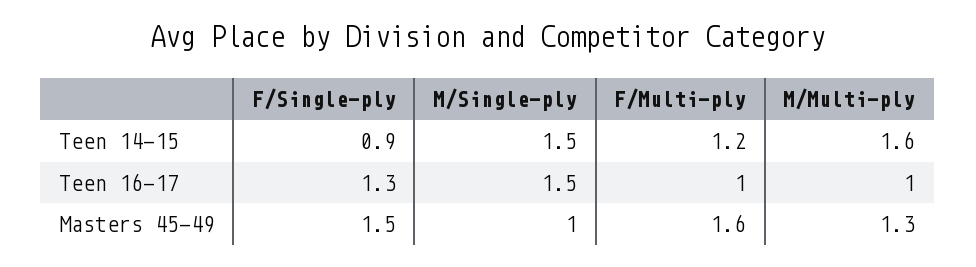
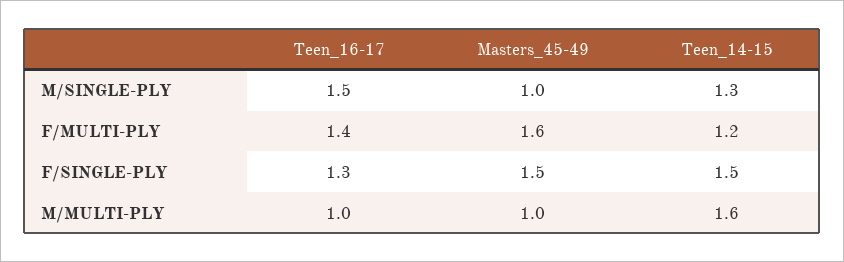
F/Single-ply, Teen 14-15: 0.9 -> 1.5
M/Single-ply, Teen 14-15: 1.5 -> 1.3
F/Multi-ply, Teen 16-17: 1 -> 1.4
M/Multi-ply, Masters 45-49: 1.3 -> 1

